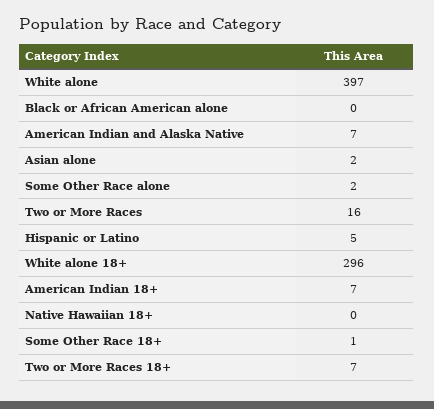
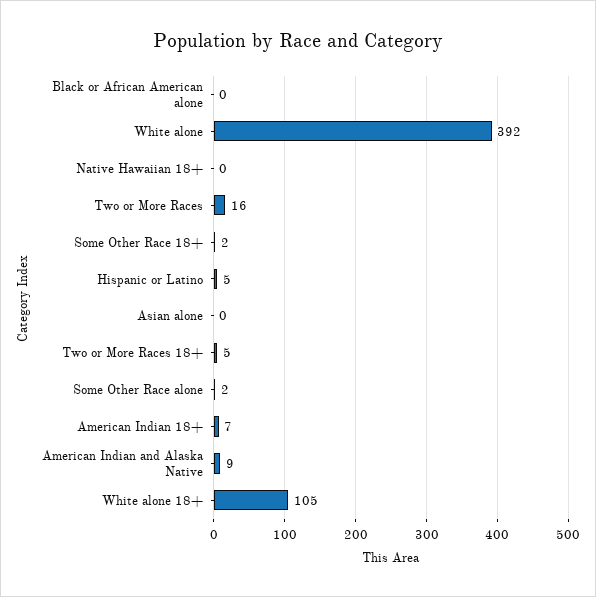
White alone: 397 -> 392
American Indian and Alaska Native: 7 -> 9
Asian alone: 2 -> 0
White alone 18+: 296 -> 105
Some Other Race 18+: 1 -> 2
Two or More Races 18+: 7 -> 5

